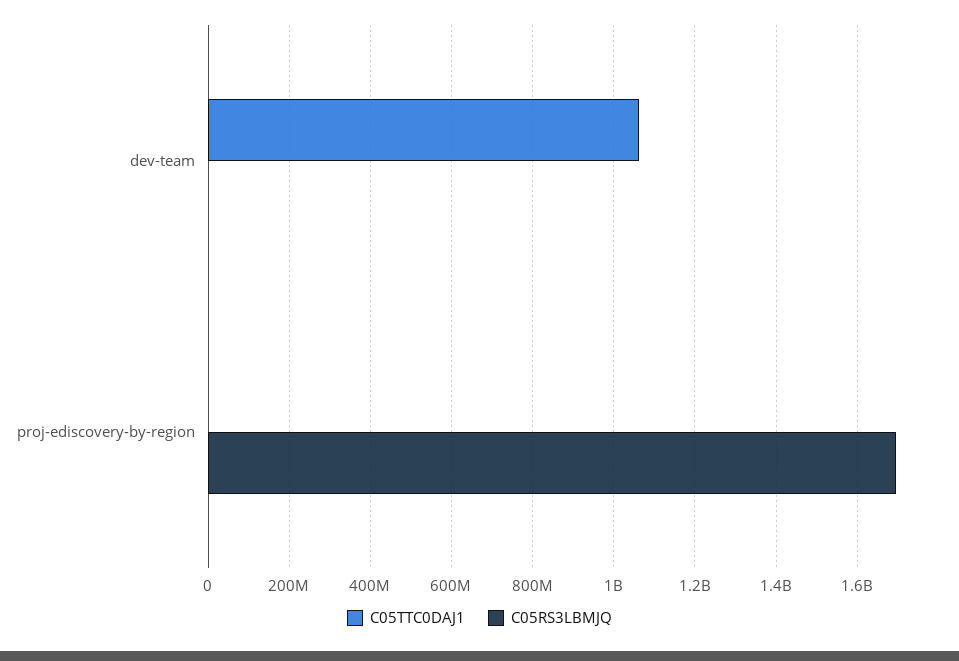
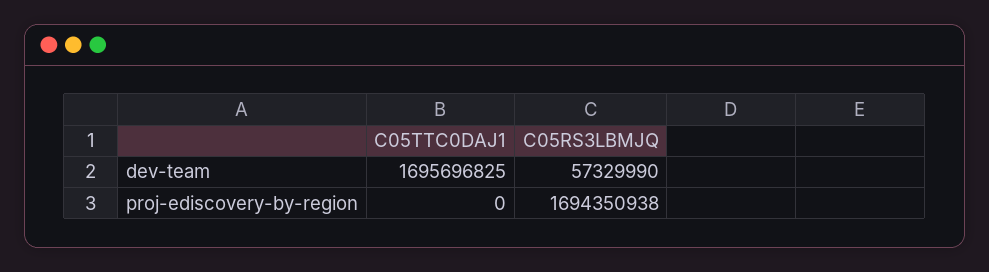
C05TTC0DAJ1, dev-team: 1060000000 -> 1695696825
C05RS3LBMJQ, dev-team: 0 -> 57329990

